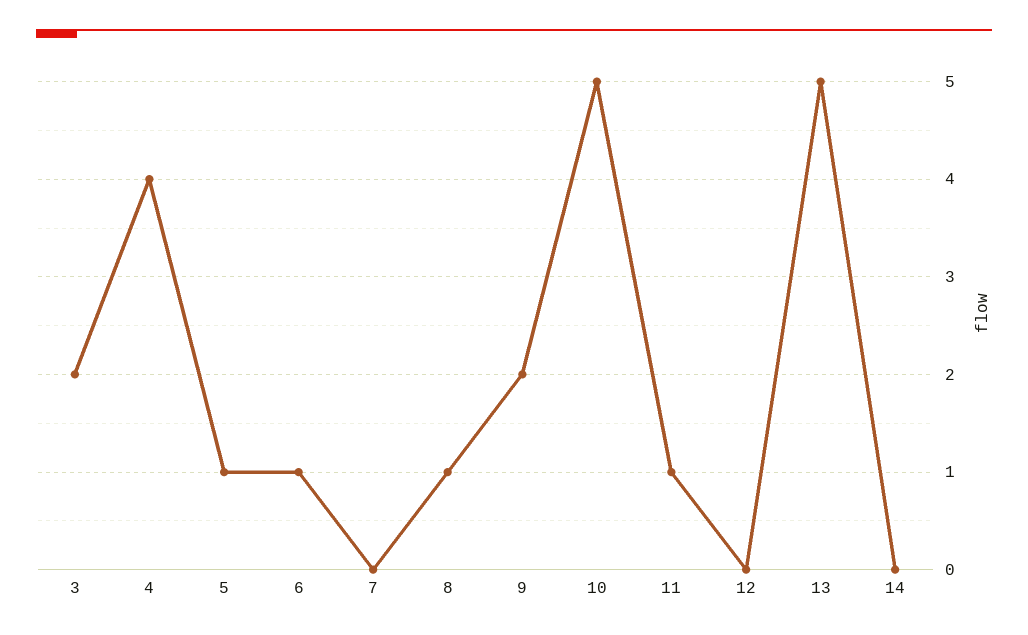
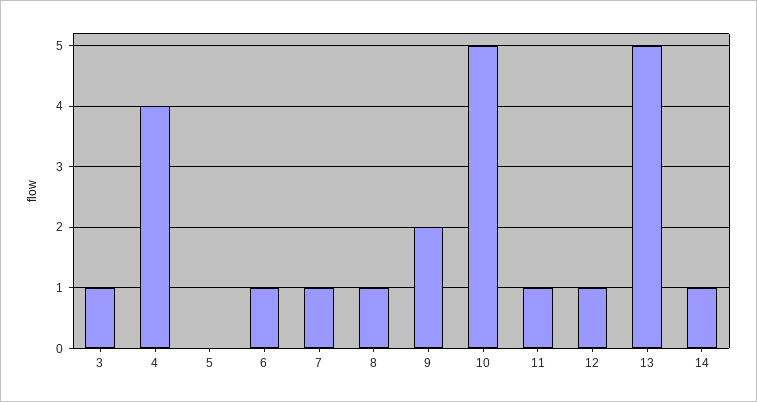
3: 2 -> 1
5: 1 -> 0
7: 0 -> 1
12: 0 -> 1
14: 0 -> 1

